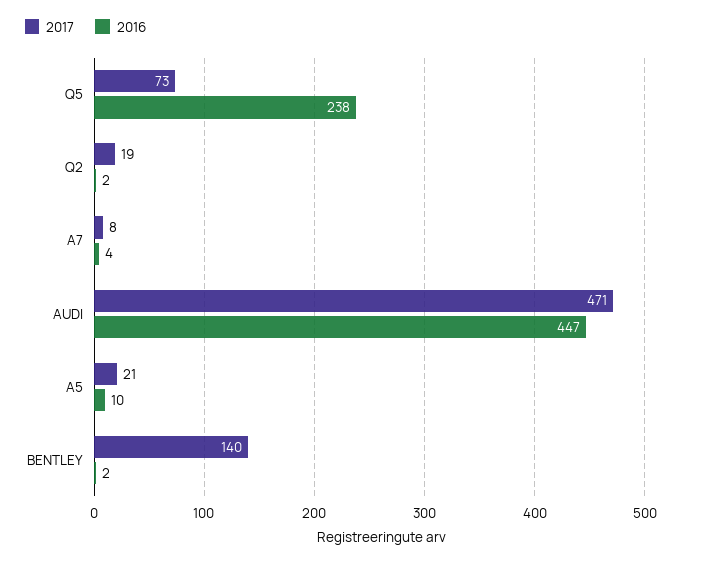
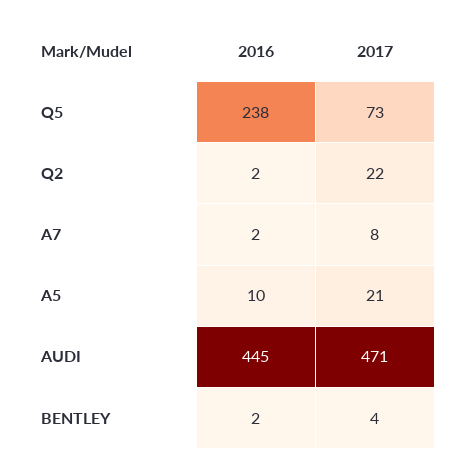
2017, Q2: 19 -> 22
2016, A7: 4 -> 2
2016, AUDI: 447 -> 445
2017, BENTLEY: 140 -> 4

